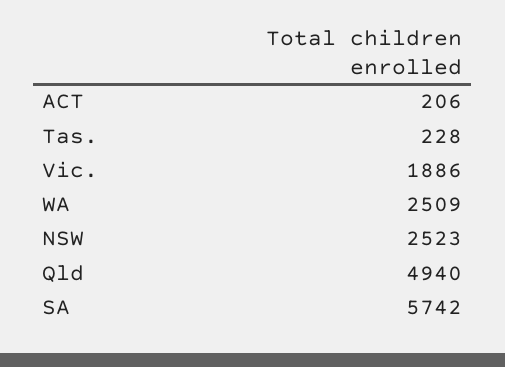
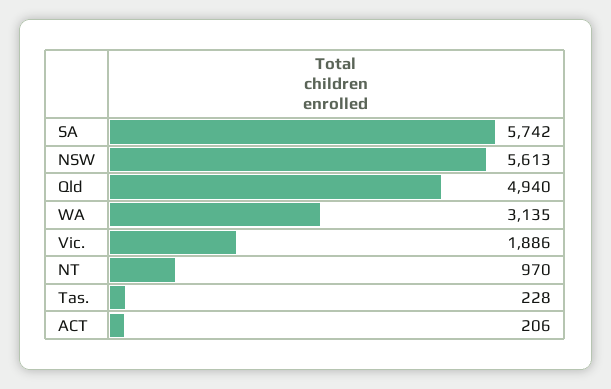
WA: 2509 -> 3135
NSW: 2523 -> 5613
NT: none -> 970

